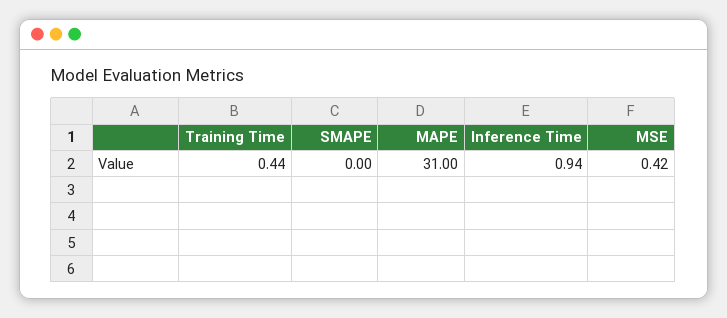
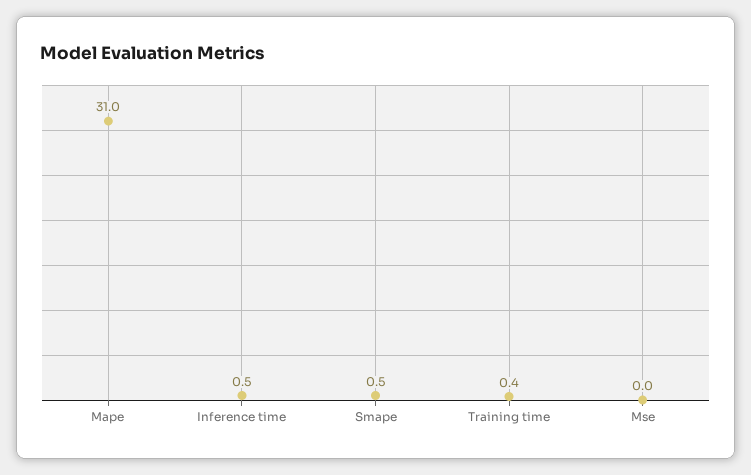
SMAPE: 0 -> 0.5
Inference Time: 0.94 -> 0.5
MSE: 0.42 -> 0

